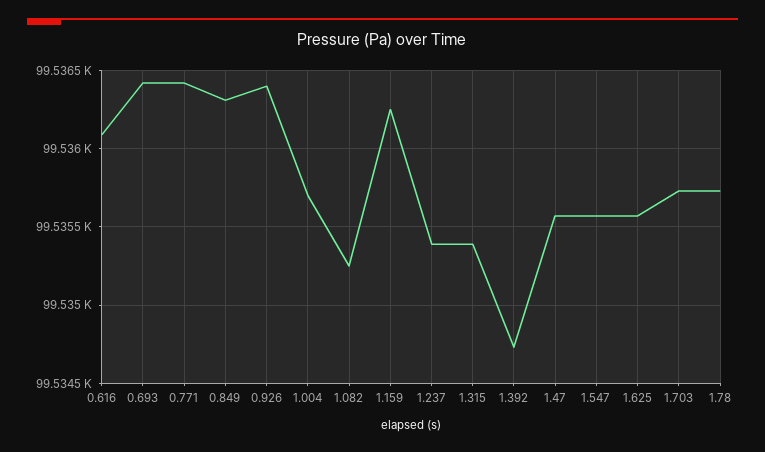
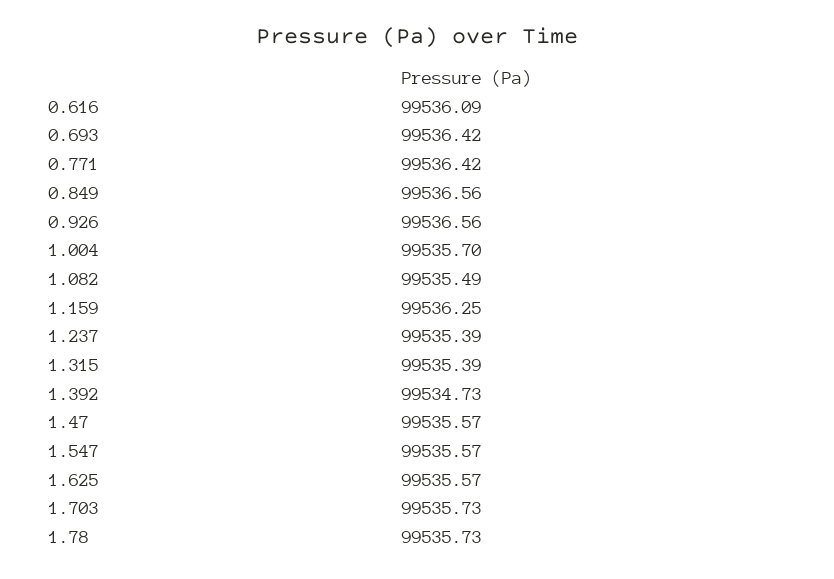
0.849: 99536.3 -> 99536.56
0.926: 99536.4 -> 99536.56
1.082: 99535.25 -> 99535.49

